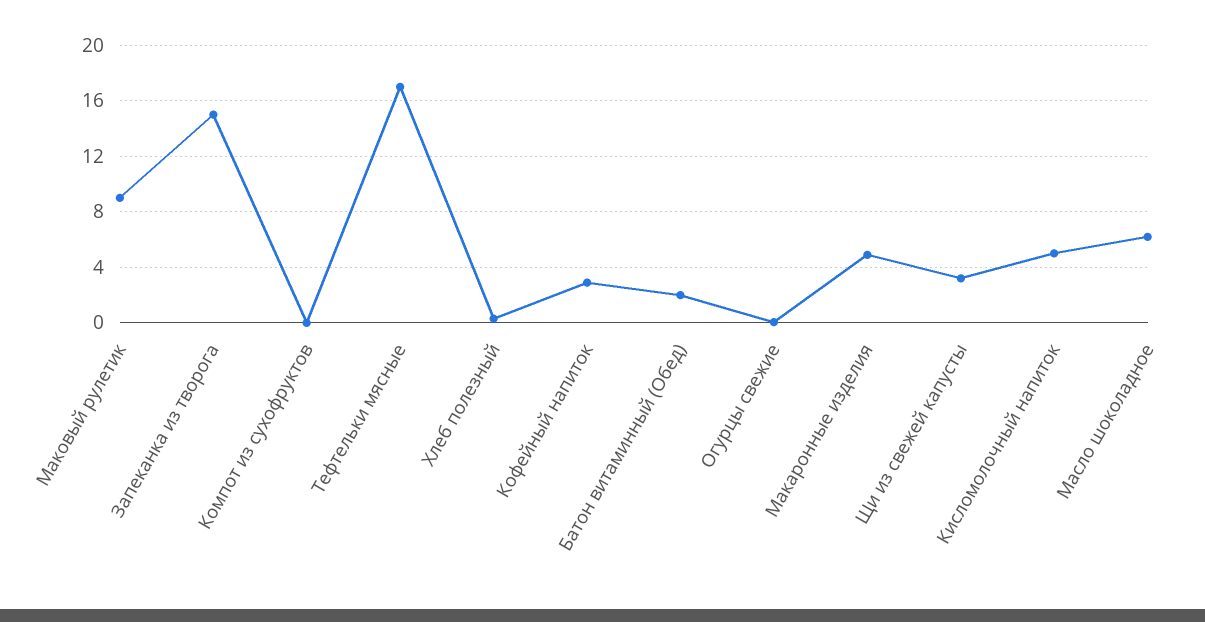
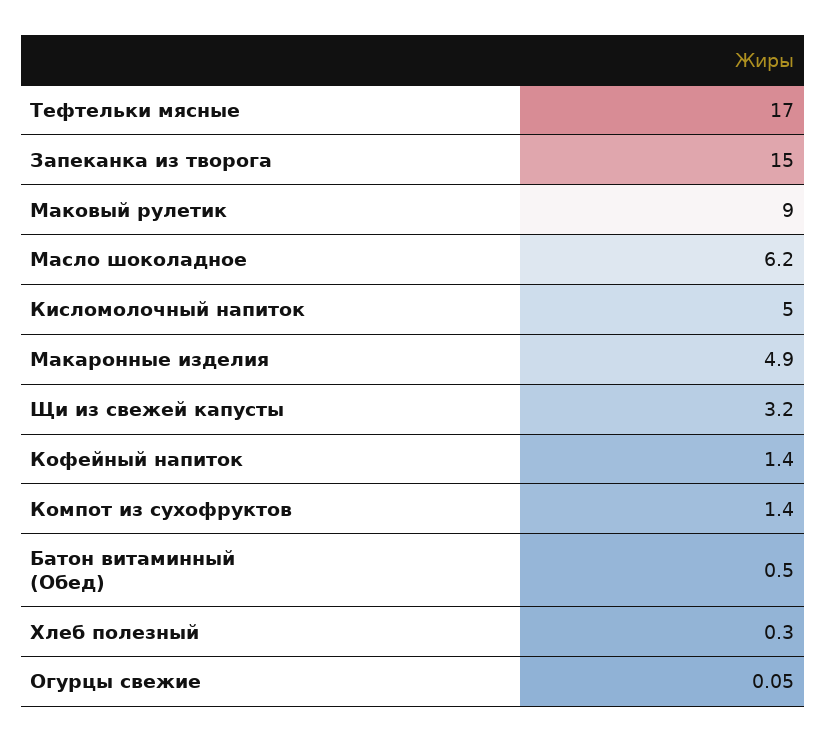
Компот из сухофруктов: 0 -> 1.4
Кофейный напиток: 3 -> 1.4
Батон витаминный (Обед): 2 -> 0.5

